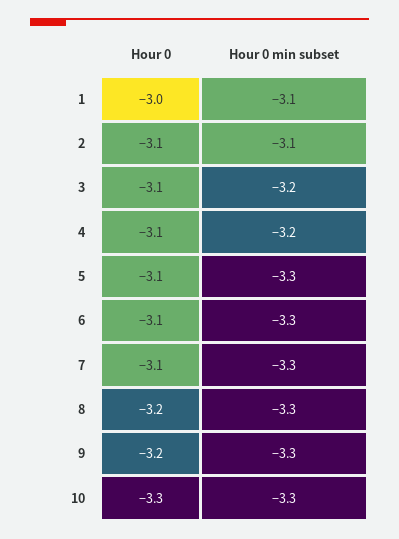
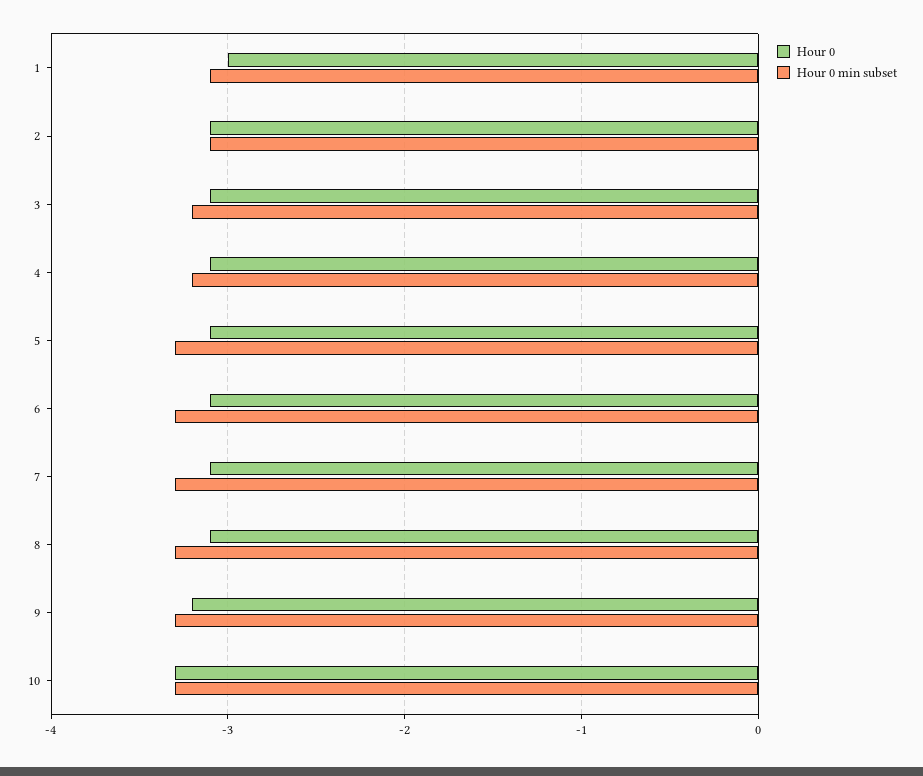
Hour 0, 8: -3.2 -> -3.1

